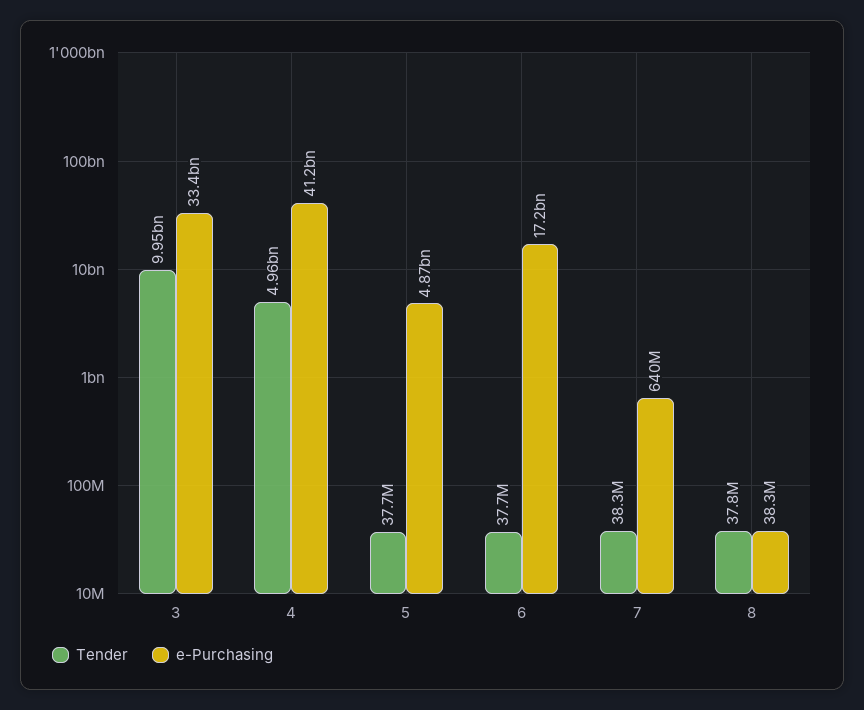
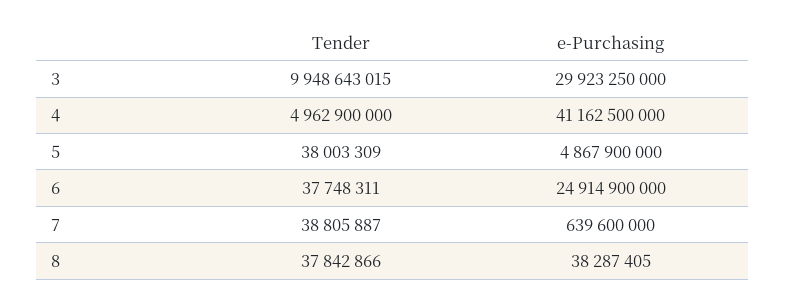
e-Purchasing, 3: 33400000000 -> 29923250000
Tender, 5: 37700000 -> 38003309
e-Purchasing, 6: 17200000000 -> 24914900000
Tender, 7: 38300000 -> 38805887

